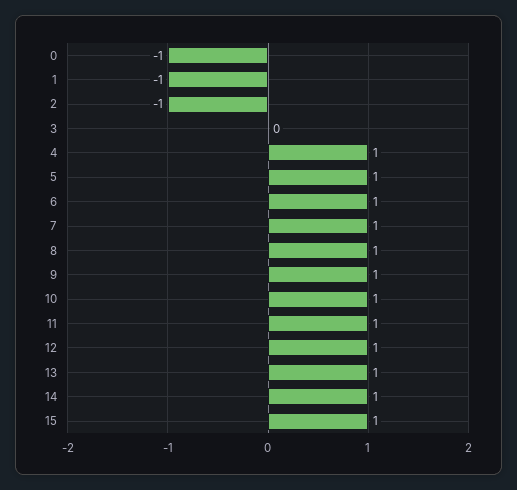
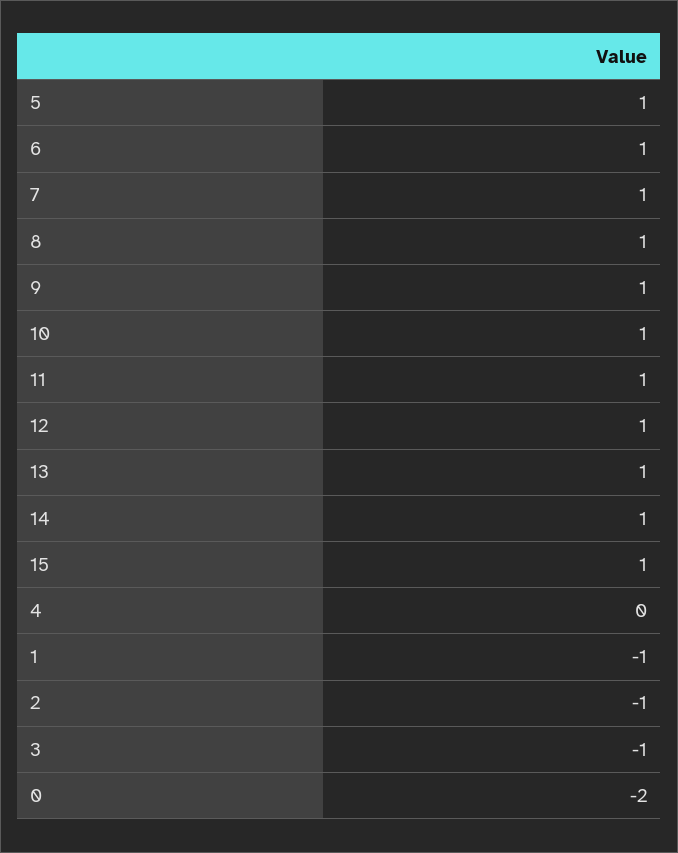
0: -1 -> -2
3: 0 -> -1
4: 1 -> 0

